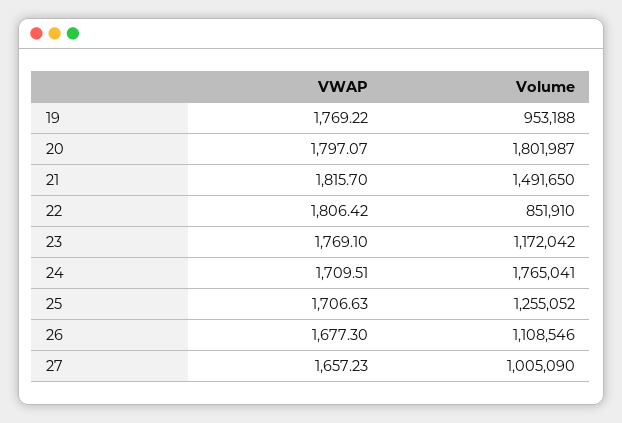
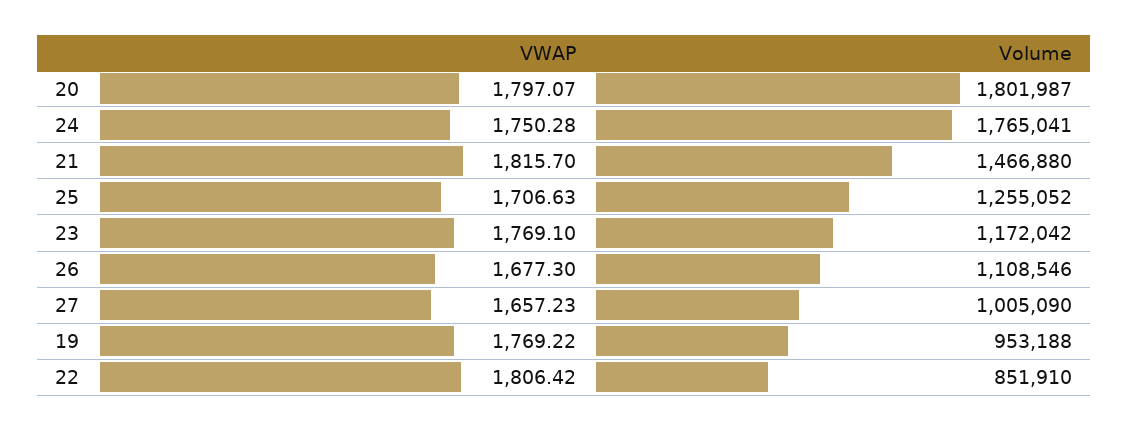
Volume, 21: 1491650 -> 1466880
VWAP, 24: 1709.51 -> 1750.28

